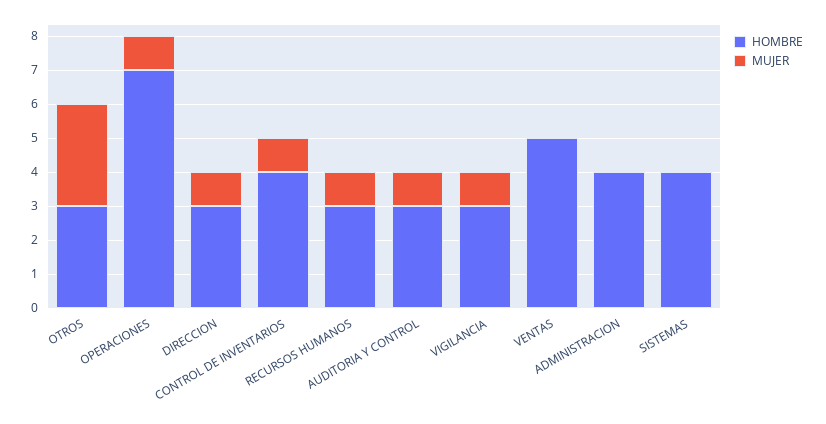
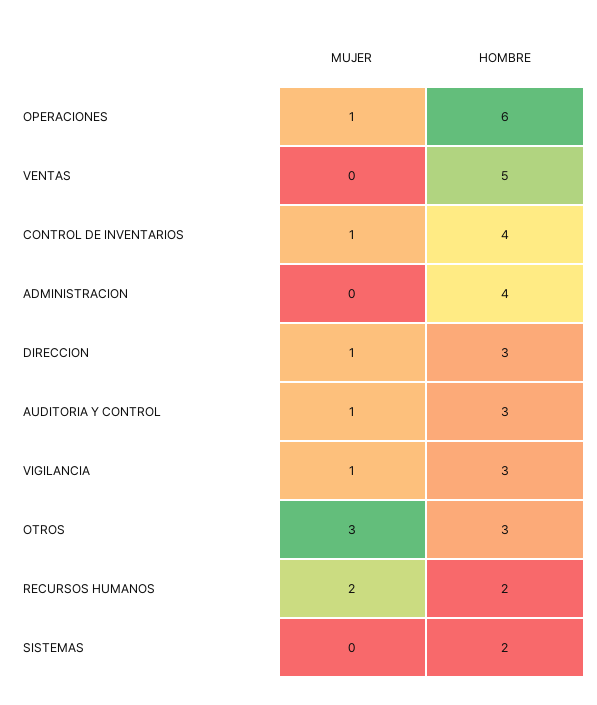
HOMBRE, OPERACIONES: 7 -> 6
HOMBRE, RECURSOS HUMANOS: 3 -> 2
MUJER, RECURSOS HUMANOS: 1 -> 2
HOMBRE, SISTEMAS: 4 -> 2

